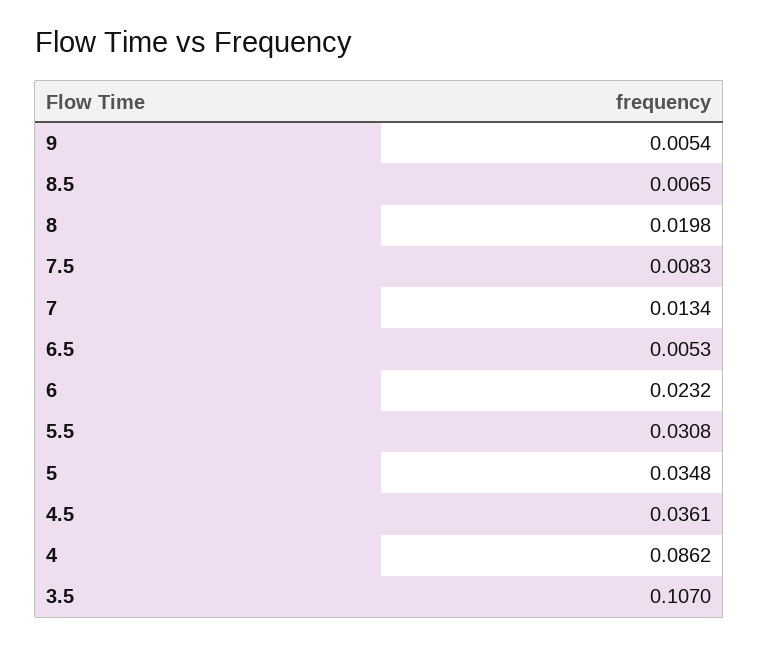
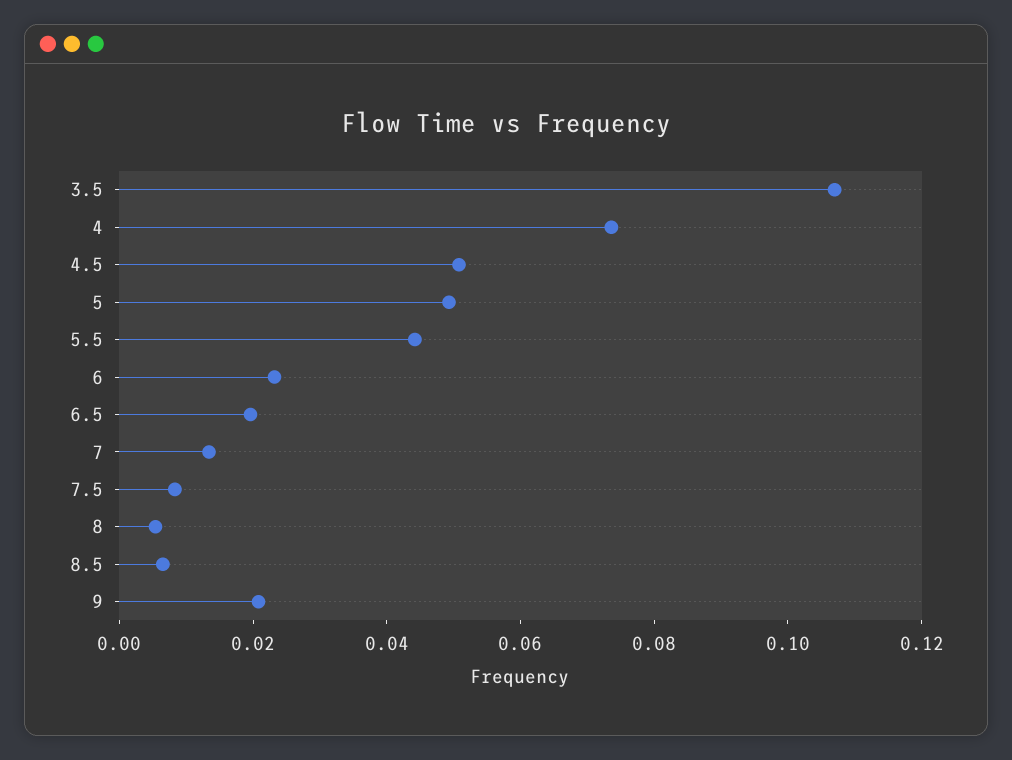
9: 0.0054 -> 0.02
8: 0.0198 -> 0.005
6.5: 0.0053 -> 0.02
5.5: 0.0308 -> 0.045
5: 0.0348 -> 0.05
4.5: 0.0361 -> 0.05
4: 0.0862 -> 0.075

